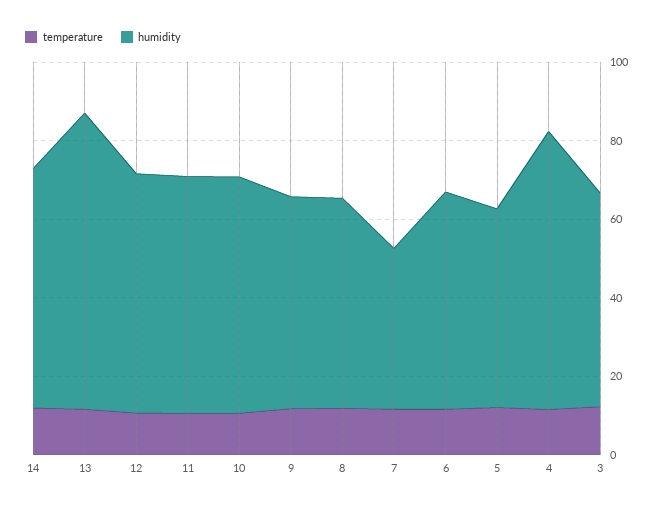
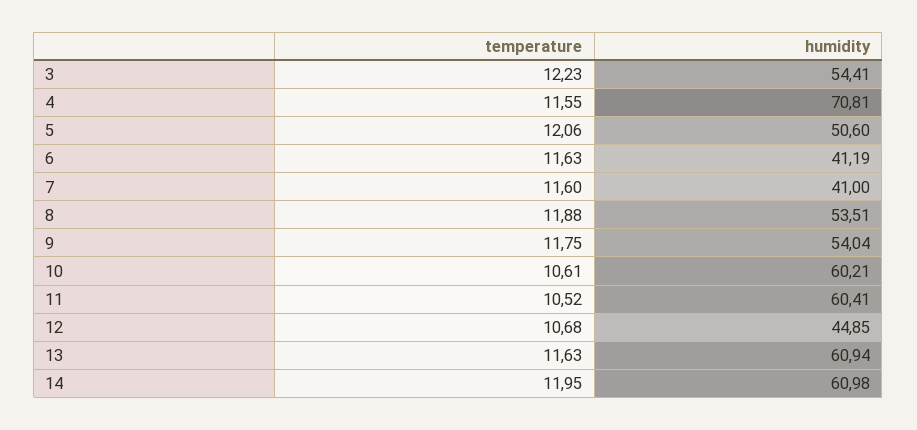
humidity, 13: 75 -> 60.94
humidity, 12: 60 -> 44.85
humidity, 6: 55 -> 41.19

